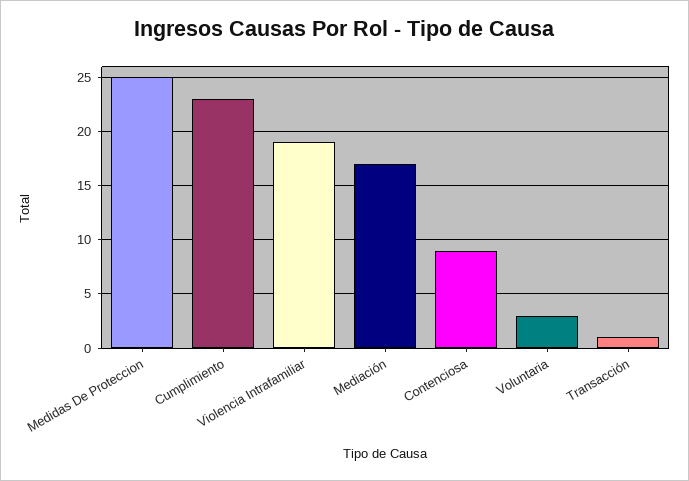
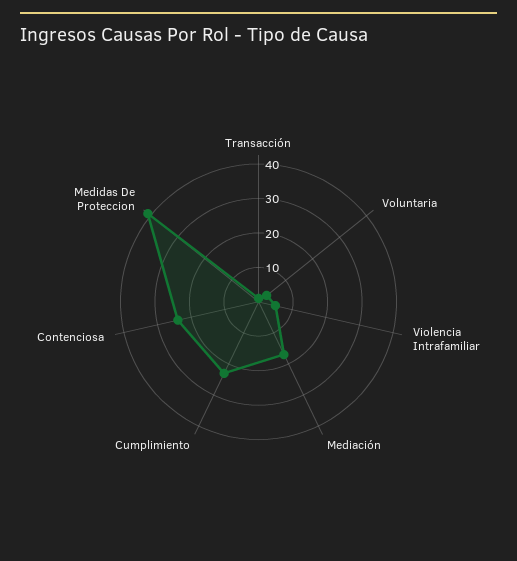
Medidas De Proteccion: 25 -> 40
Violencia Intrafamiliar: 19 -> 5
Contenciosa: 9 -> 25

